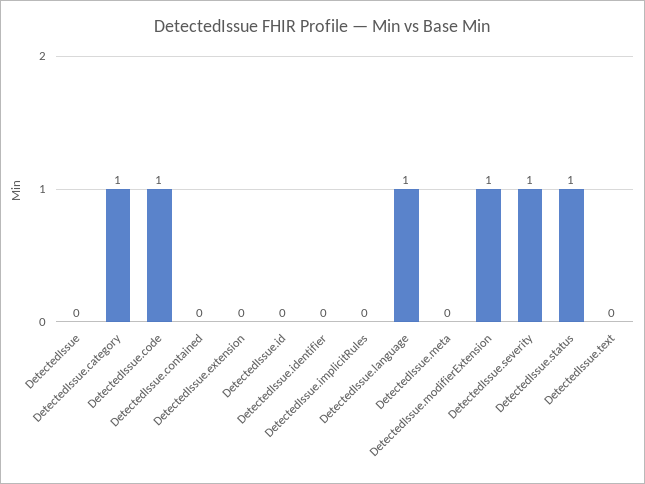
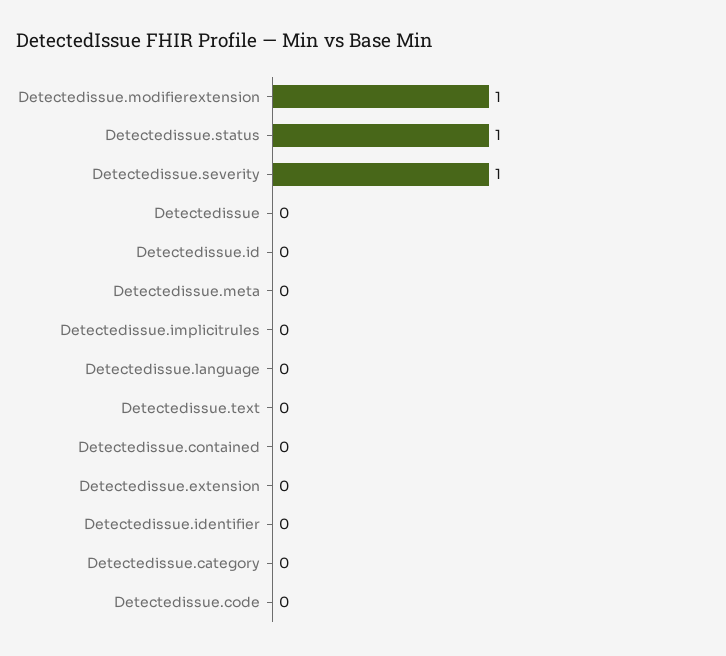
DetectedIssue.category: 1 -> 0
DetectedIssue.code: 1 -> 0
DetectedIssue.language: 1 -> 0

